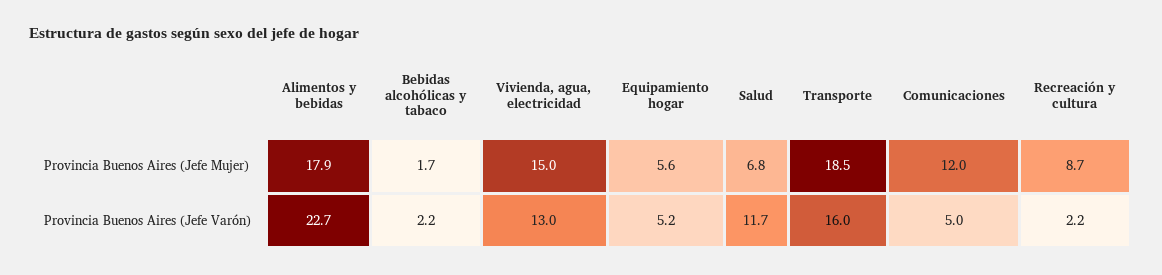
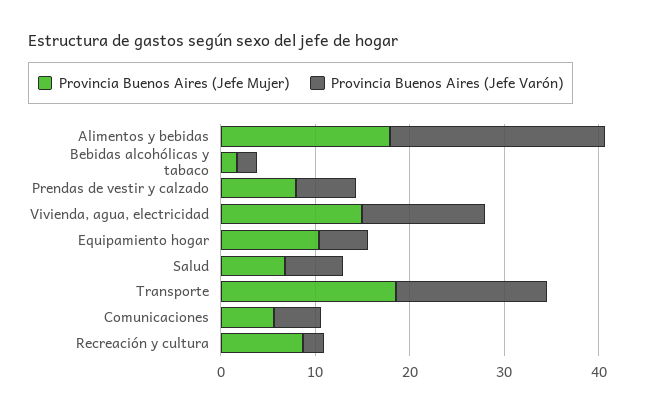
Provincia Buenos Aires (Jefe Mujer), Equipamiento hogar: 5.6 -> 10
Provincia Buenos Aires (Jefe Mujer), Comunicaciones: 12 -> 6
Provincia Buenos Aires (Jefe Varón), Salud: 11.7 -> 6
Provincia Buenos Aires (Jefe Mujer), Prendas de vestir y calzado: none -> 8
Provincia Buenos Aires (Jefe Varón), Prendas de vestir y calzado: none -> 6

